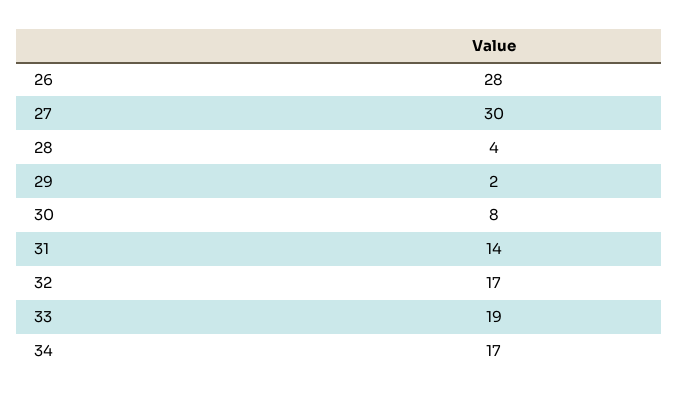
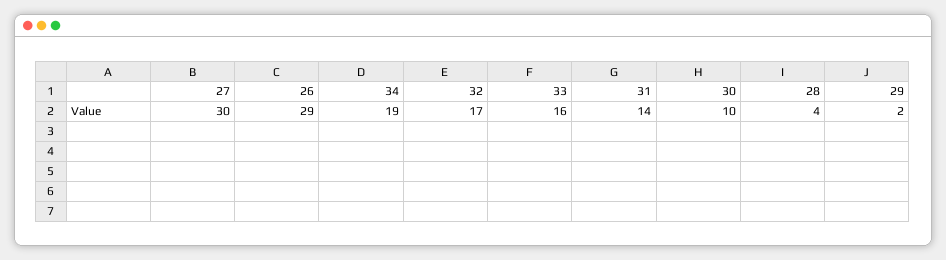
26: 28 -> 29
30: 8 -> 10
33: 19 -> 16
34: 17 -> 19

